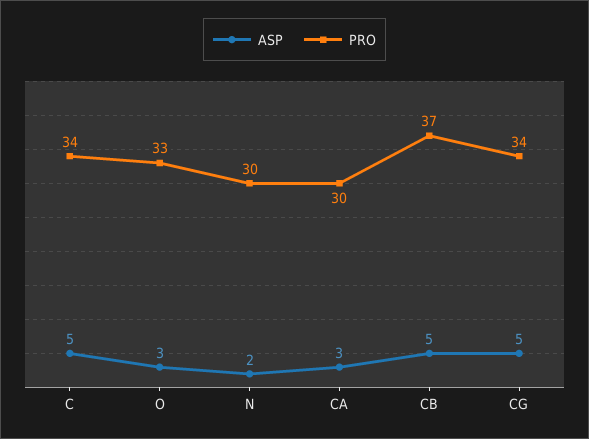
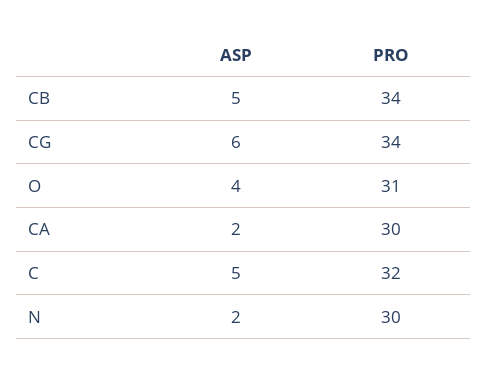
PRO, C: 34 -> 32
ASP, O: 3 -> 4
PRO, O: 33 -> 31
ASP, CA: 3 -> 2
PRO, CB: 37 -> 34
ASP, CG: 5 -> 6

